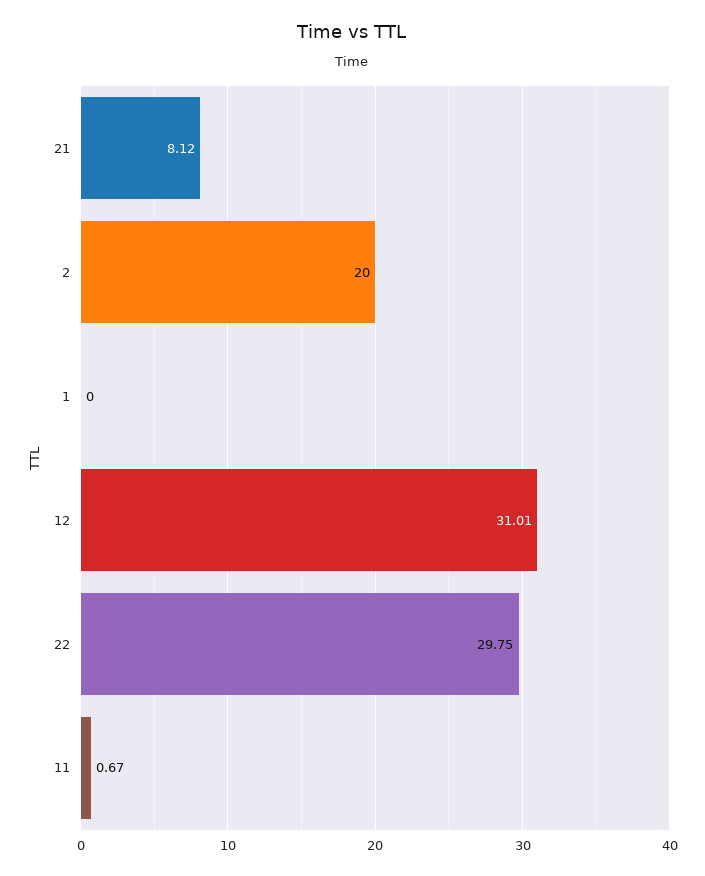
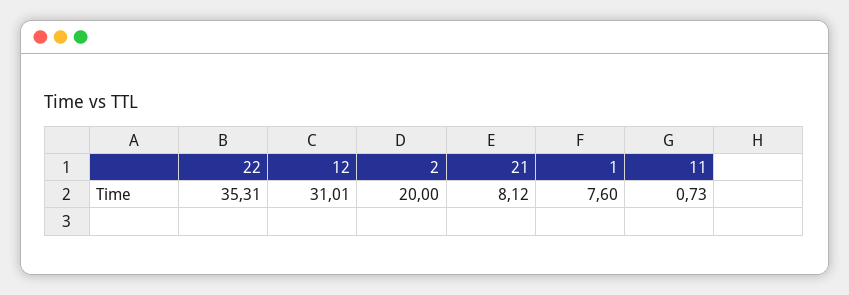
1: 0 -> 7.6
22: 29.75 -> 35.31
11: 0.67 -> 0.73

